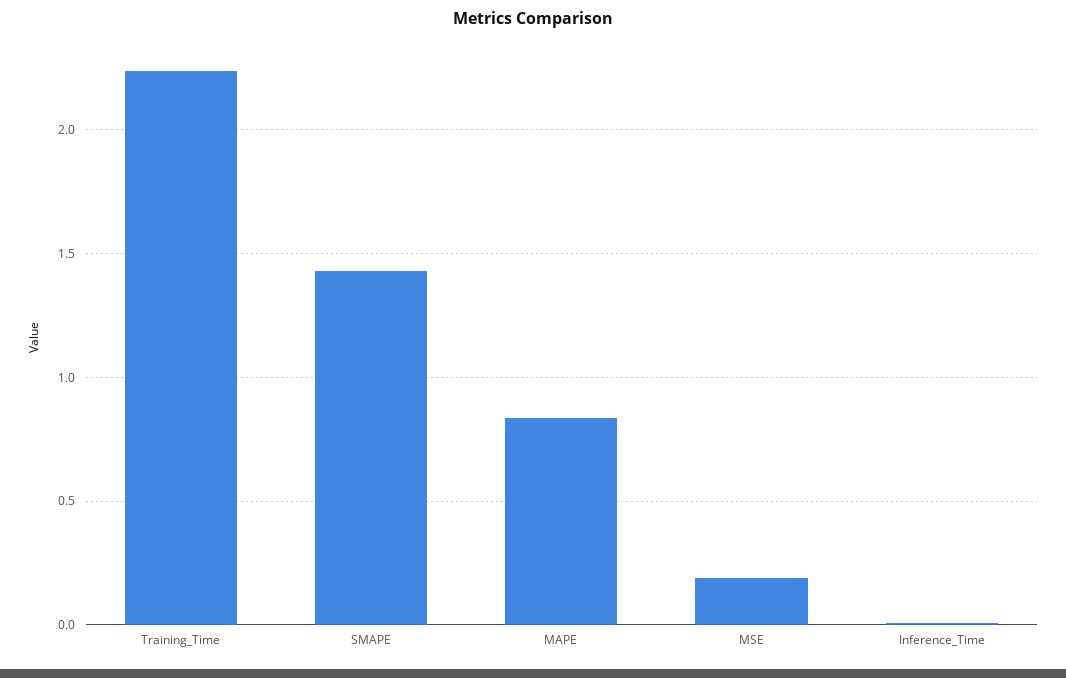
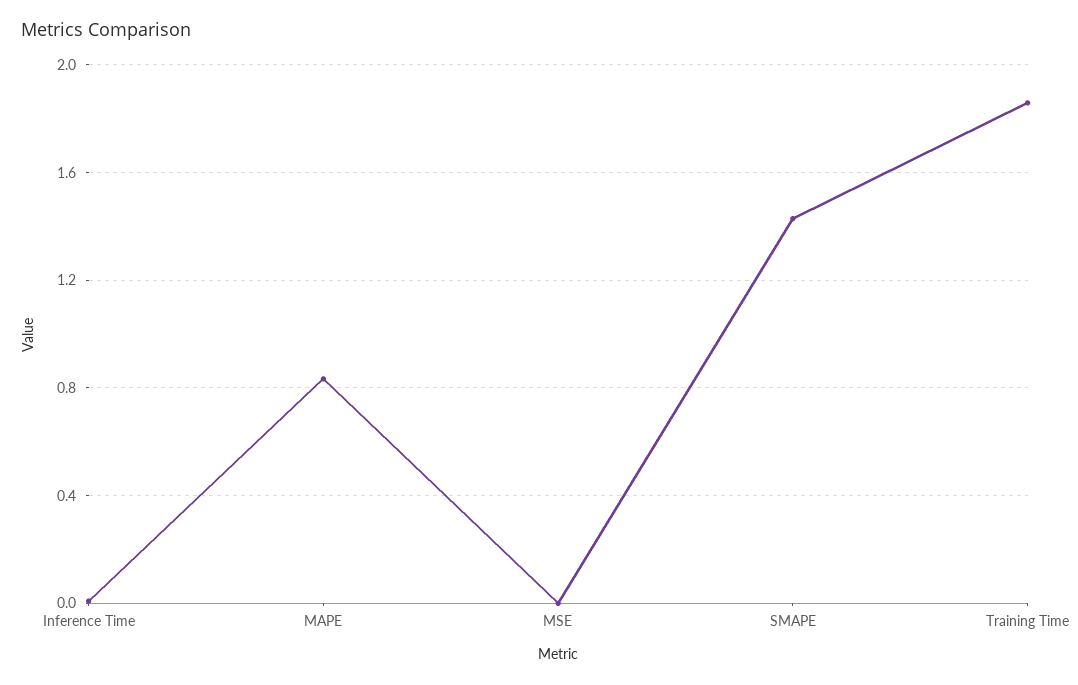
Training_Time: 2.25 -> 1.85
MSE: 0.2 -> 0

